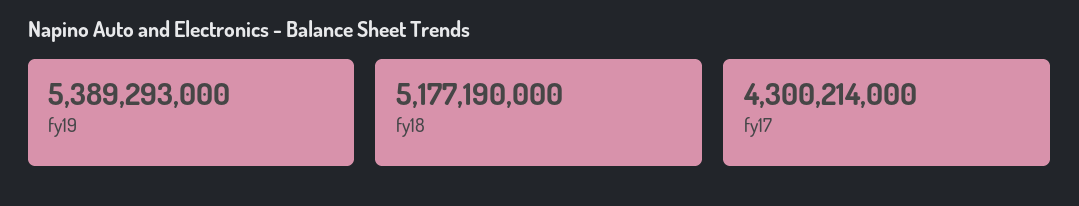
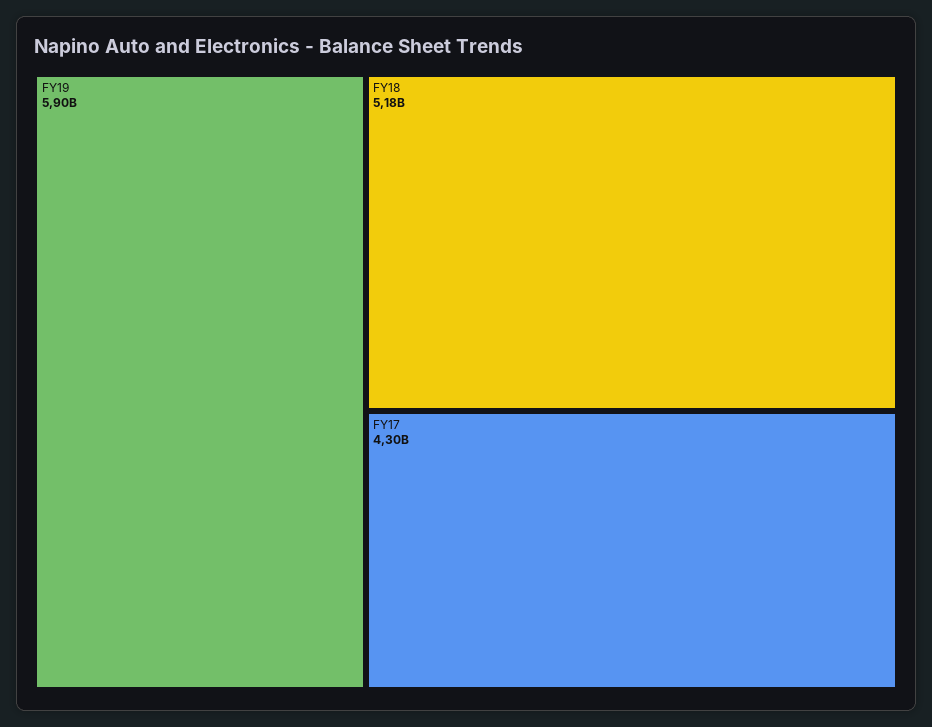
fy19: 5389293000 -> 5900000000

